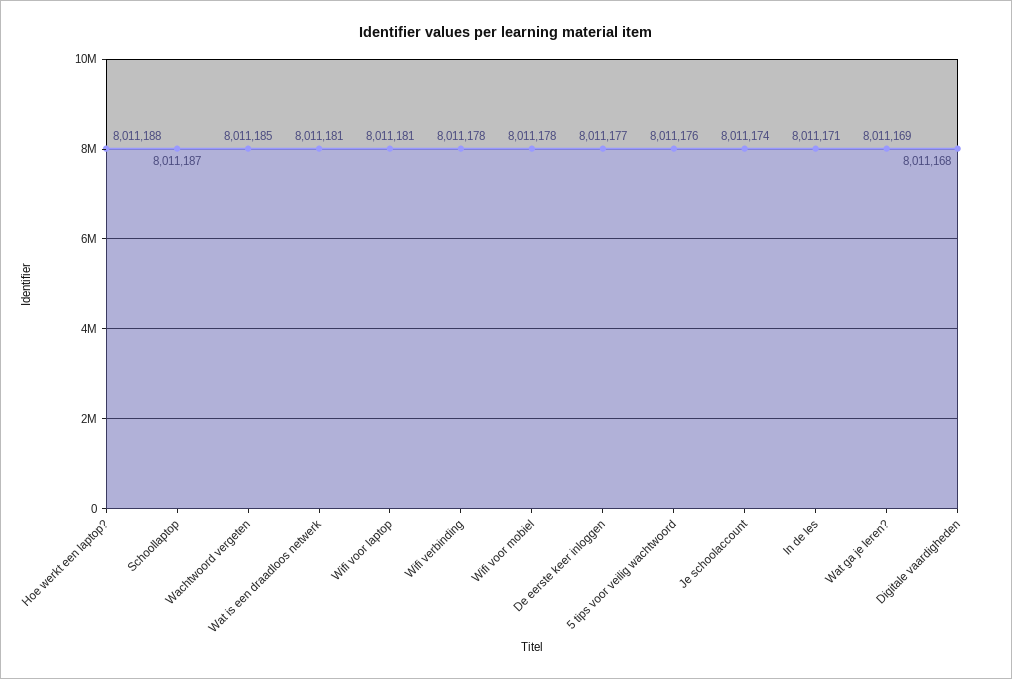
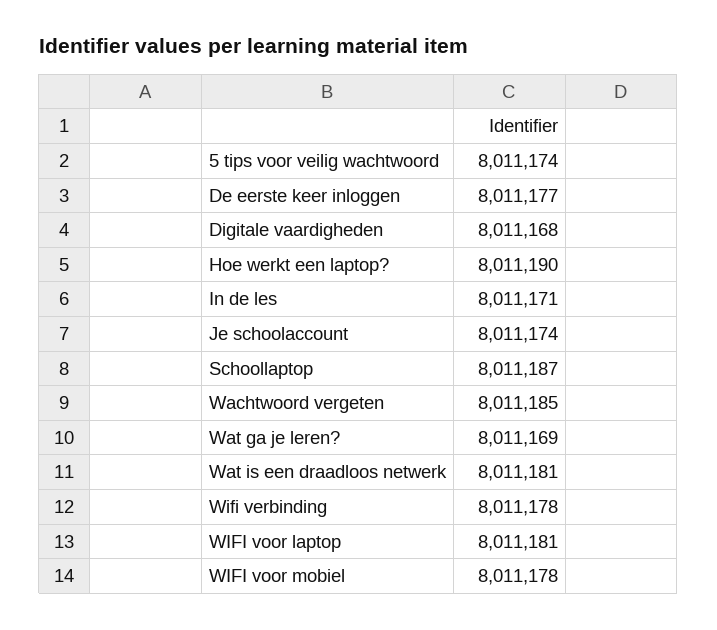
Hoe werkt een laptop?: 8011188 -> 8011190
5 tips voor veilig wachtwoord: 8011176 -> 8011174

